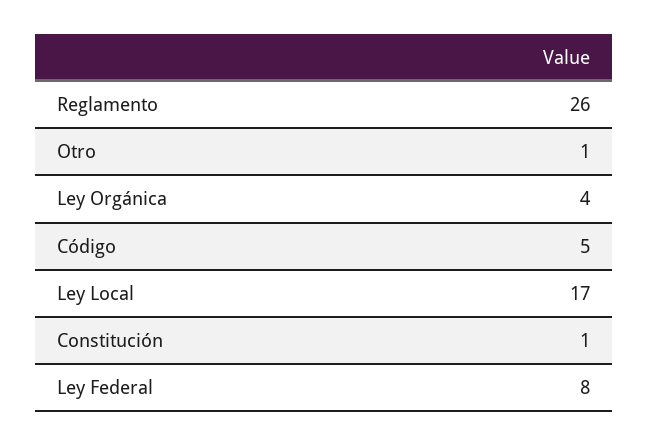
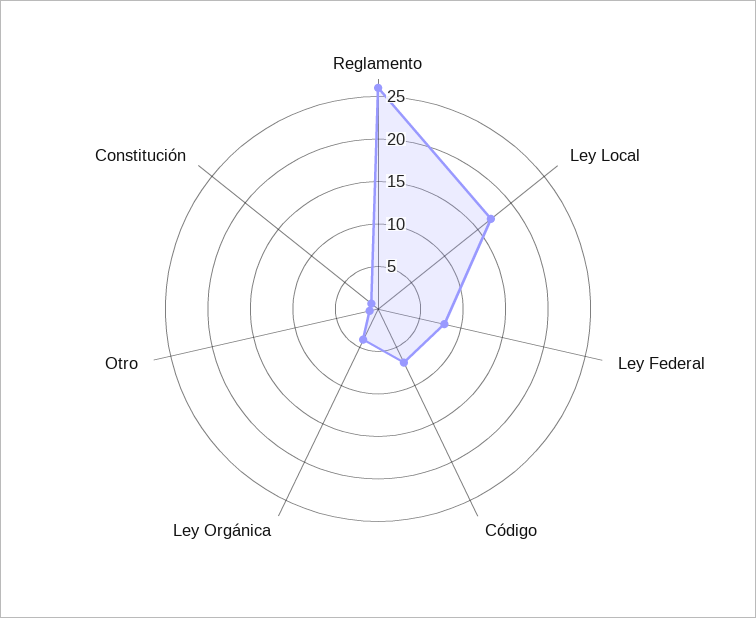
Código: 5 -> 7

